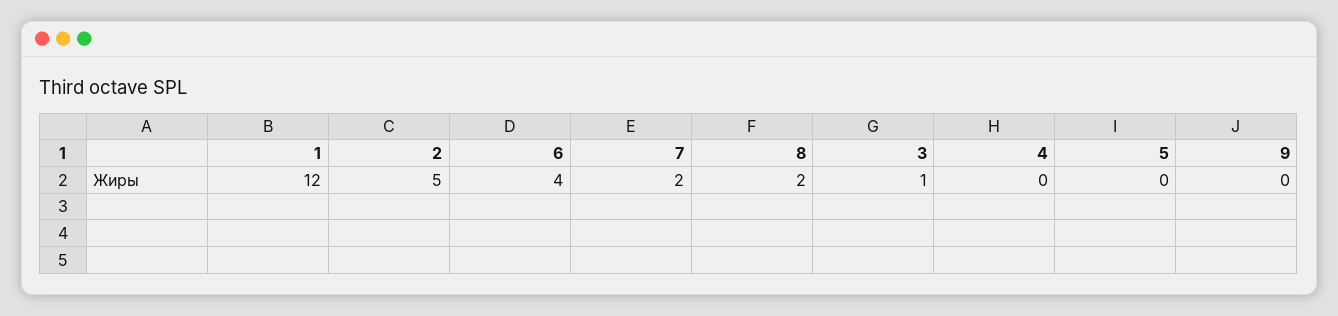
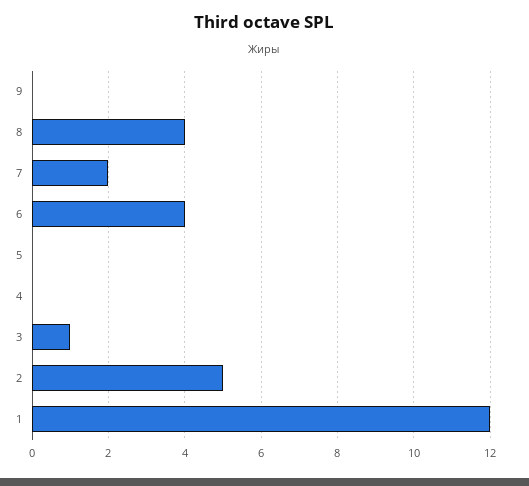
8: 2 -> 4

